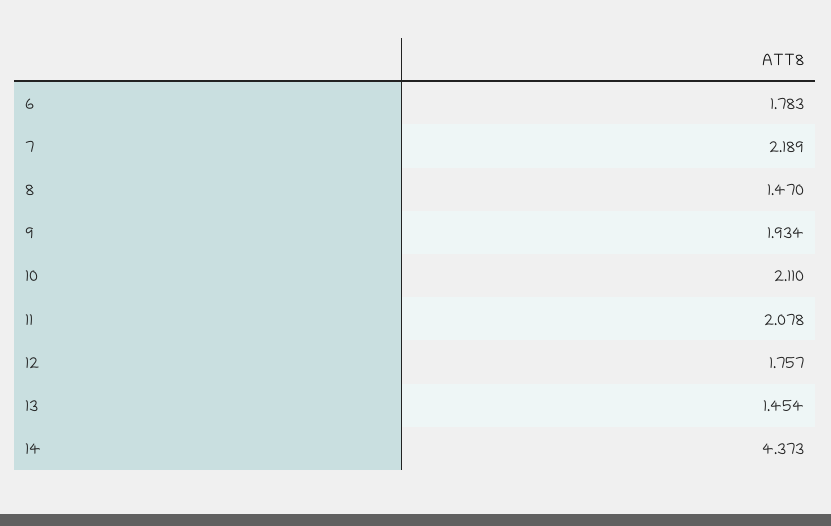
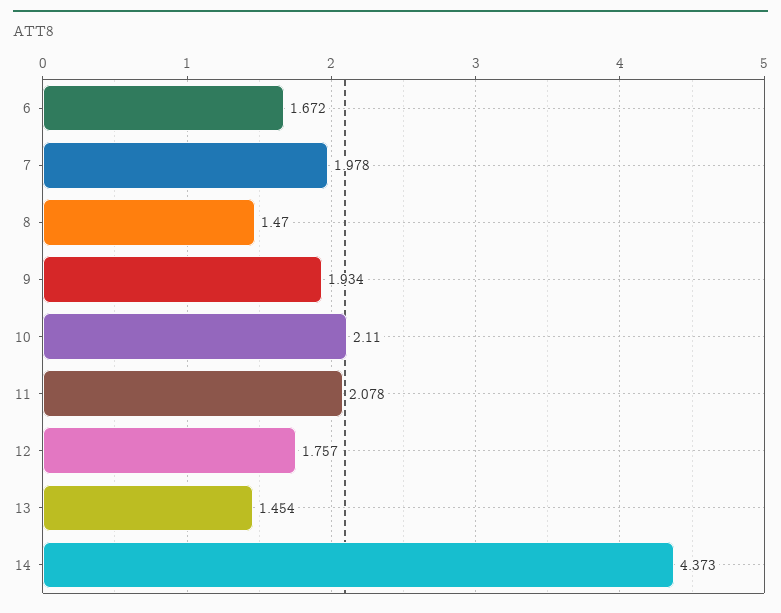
6: 1.783 -> 1.672
7: 2.189 -> 1.978

